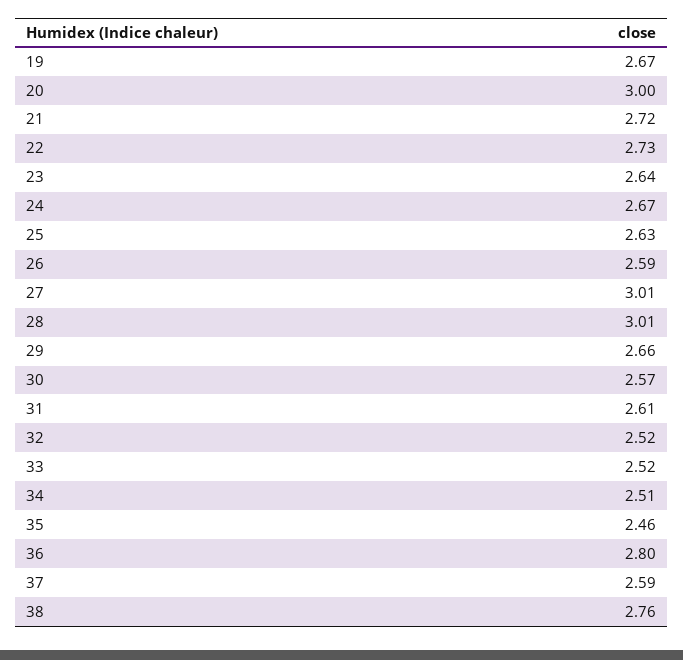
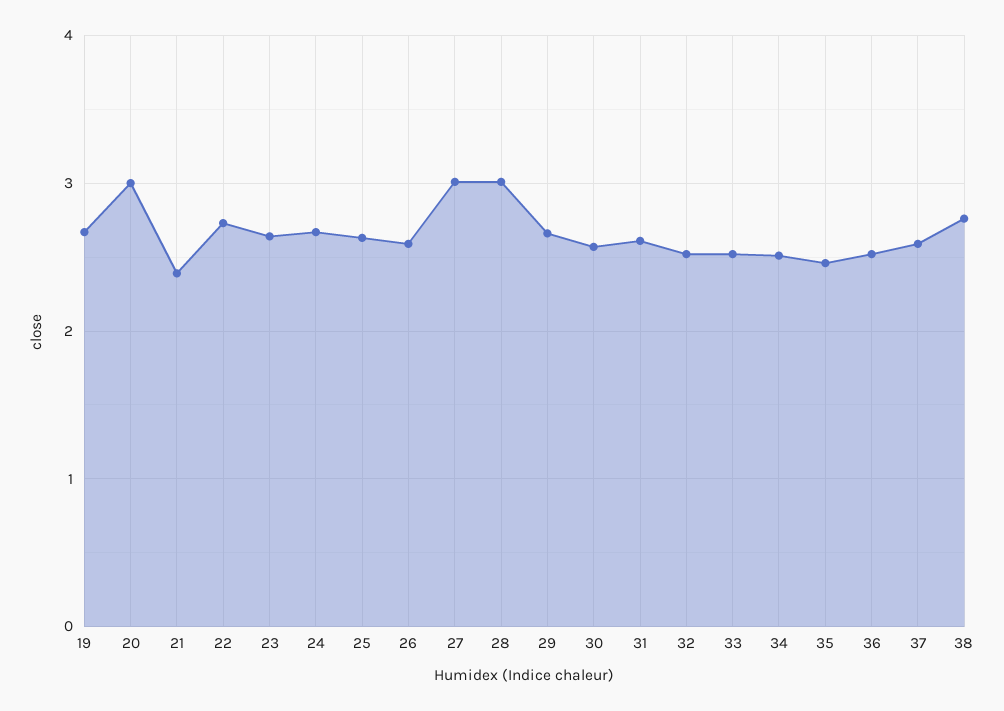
21: 2.72 -> 2.4
36: 2.8 -> 2.5

